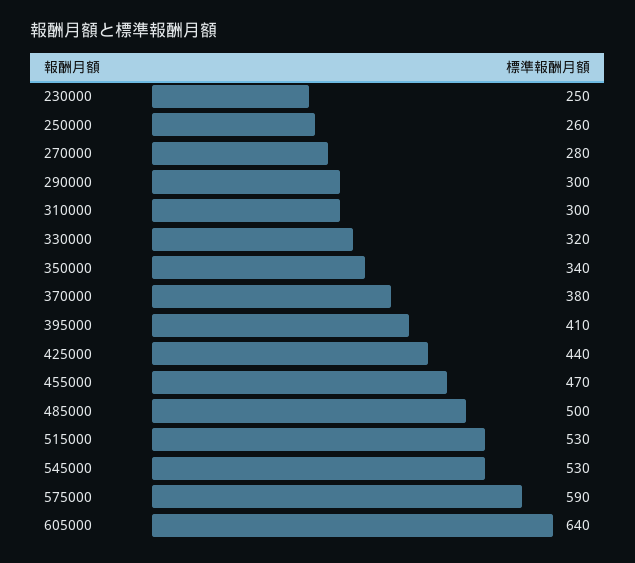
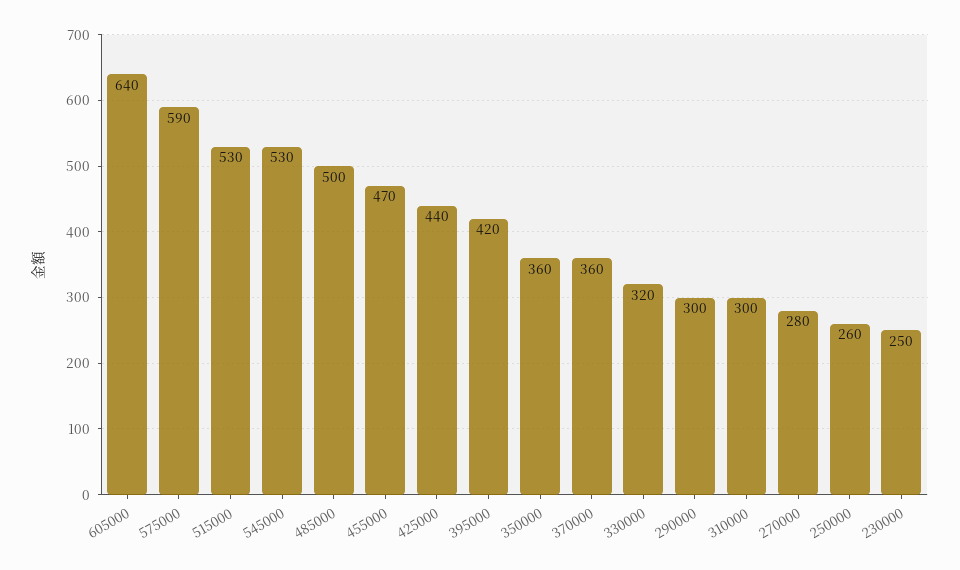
350000: 340 -> 360
370000: 380 -> 360
395000: 410 -> 420

